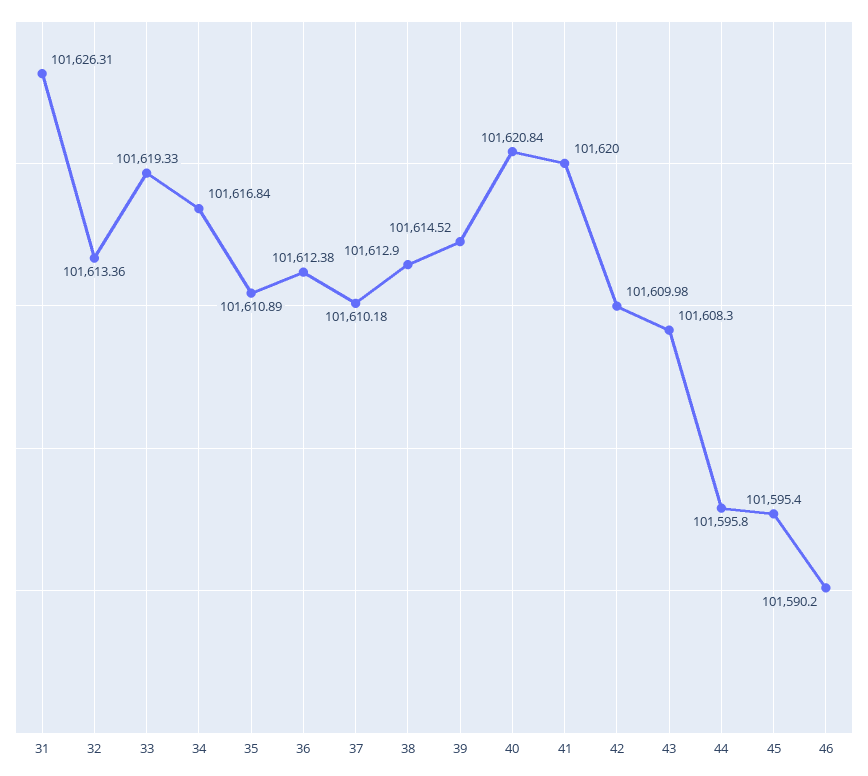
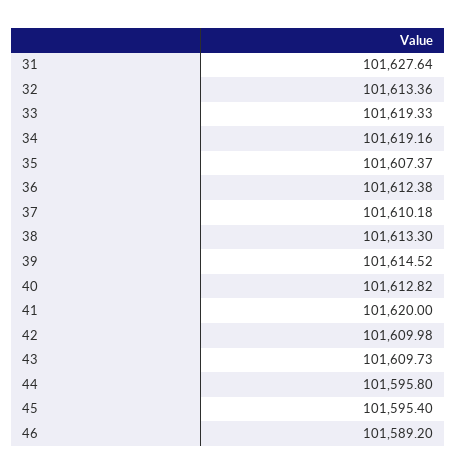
31: 101626.31 -> 101627.64
34: 101616.84 -> 101619.16
35: 101610.89 -> 101607.37
38: 101612.9 -> 101613.3
40: 101620.84 -> 101612.82
43: 101608.3 -> 101609.73
46: 101590.2 -> 101589.2

